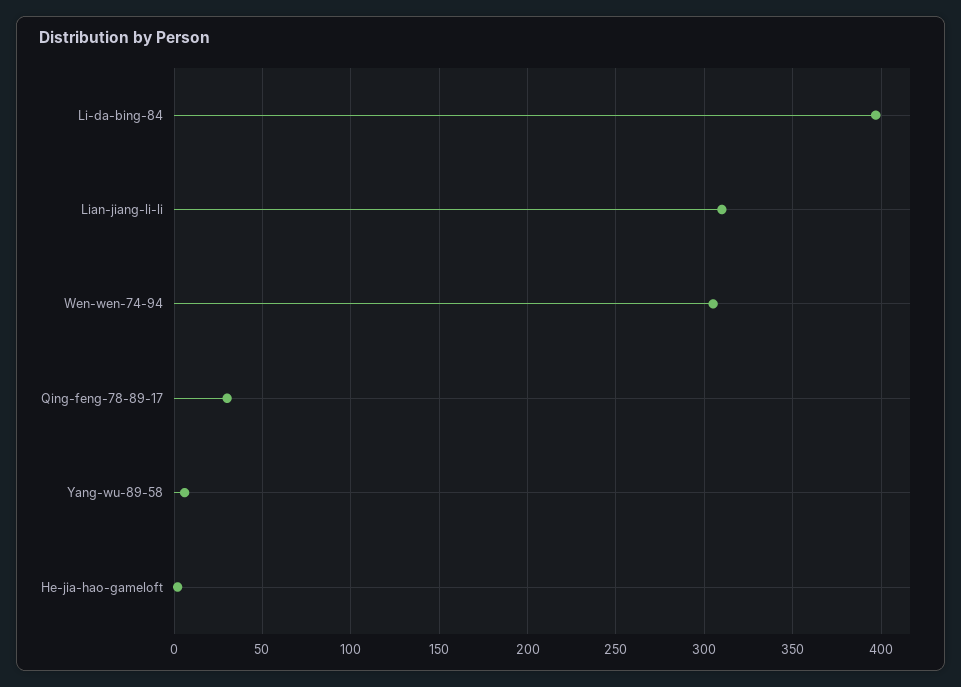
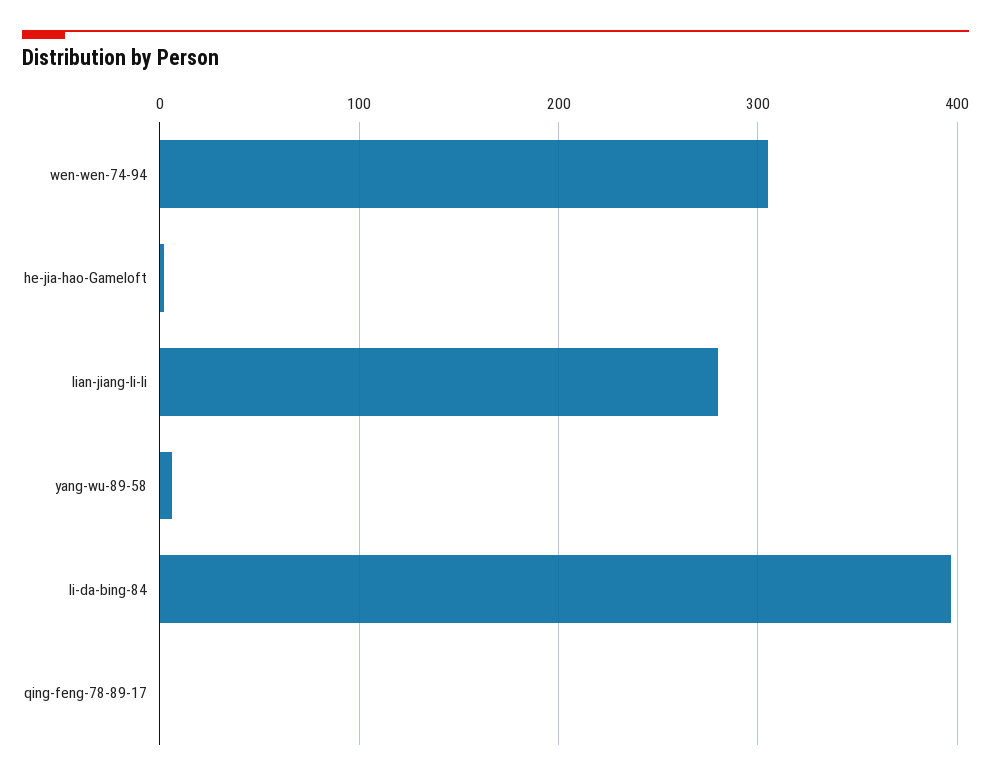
Lian-jiang-li-li: 310 -> 280
Qing-feng-78-89-17: 30 -> 0

